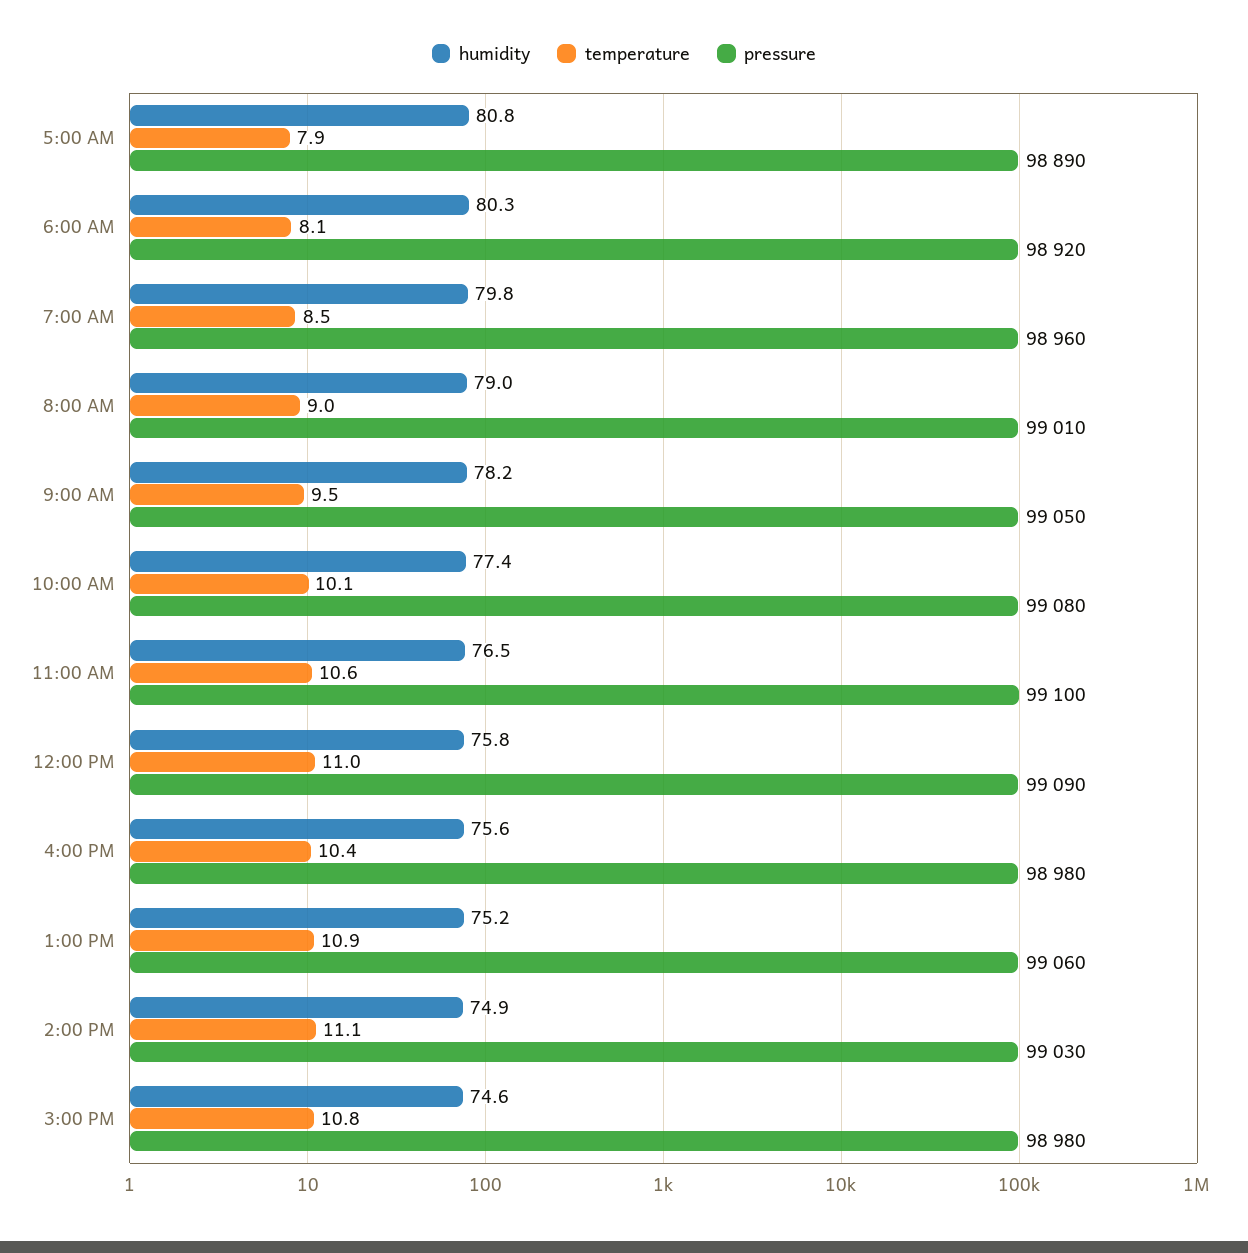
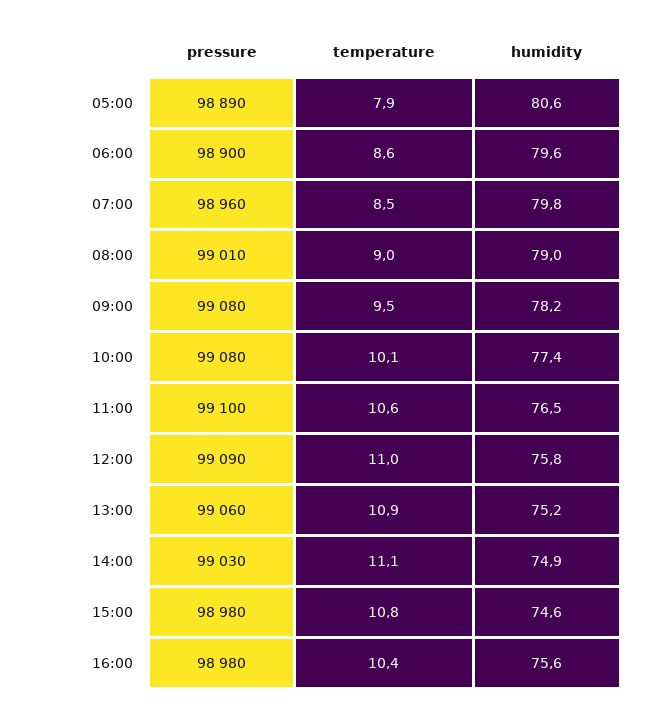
humidity, 5:00 AM: 80.8 -> 80.6
humidity, 6:00 AM: 80.3 -> 79.6
temperature, 6:00 AM: 8.1 -> 8.6
pressure, 6:00 AM: 98920 -> 98900
pressure, 9:00 AM: 99050 -> 99080

